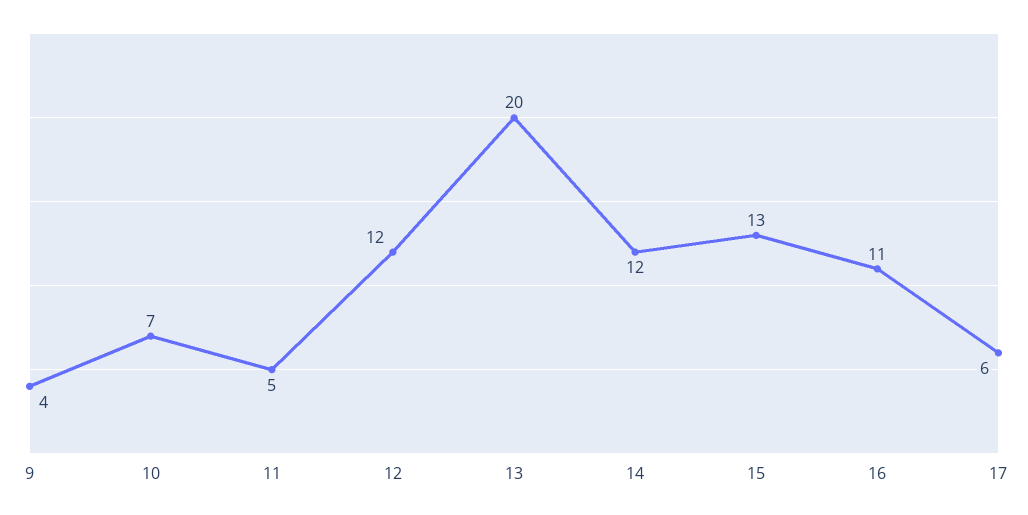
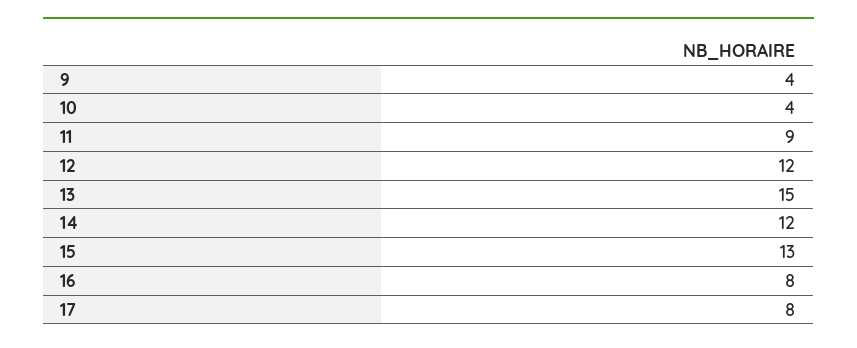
10: 7 -> 4
11: 5 -> 9
13: 20 -> 15
16: 11 -> 8
17: 6 -> 8

